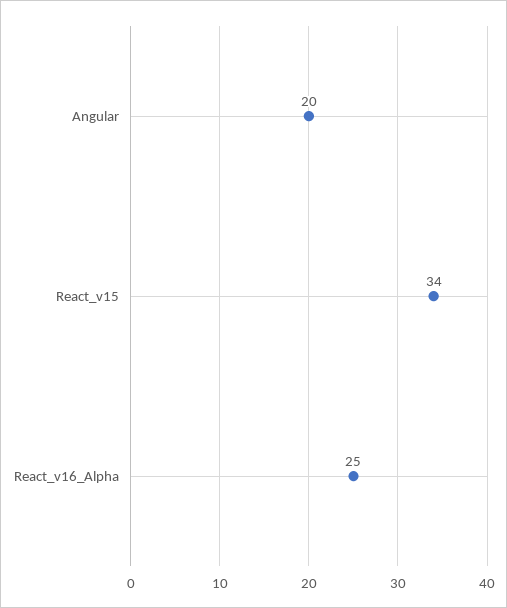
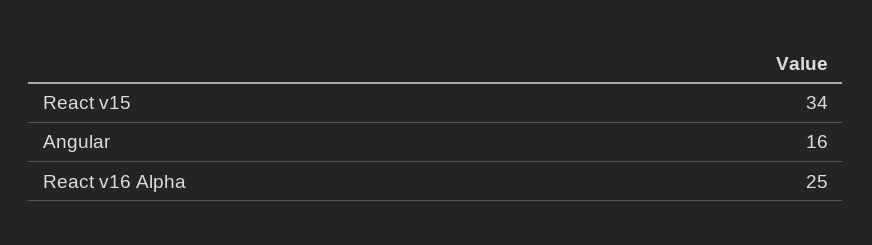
Angular: 20 -> 16

